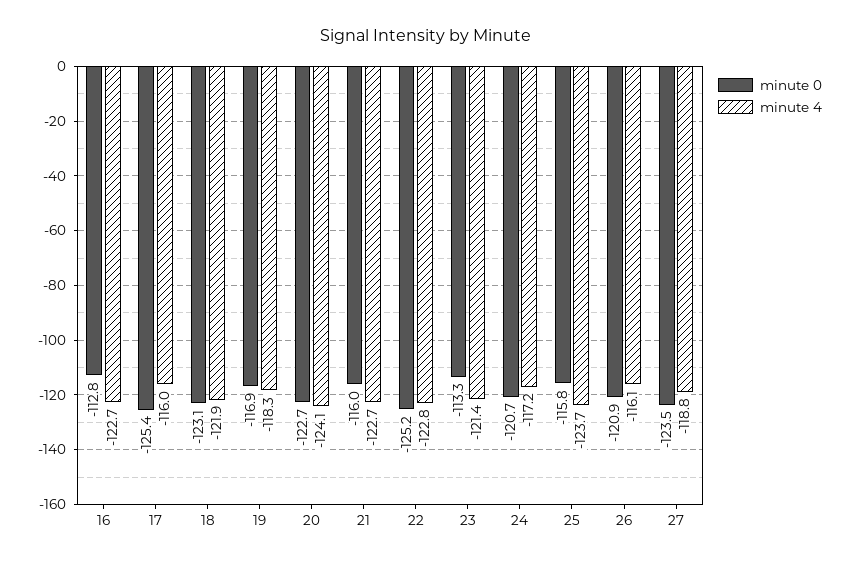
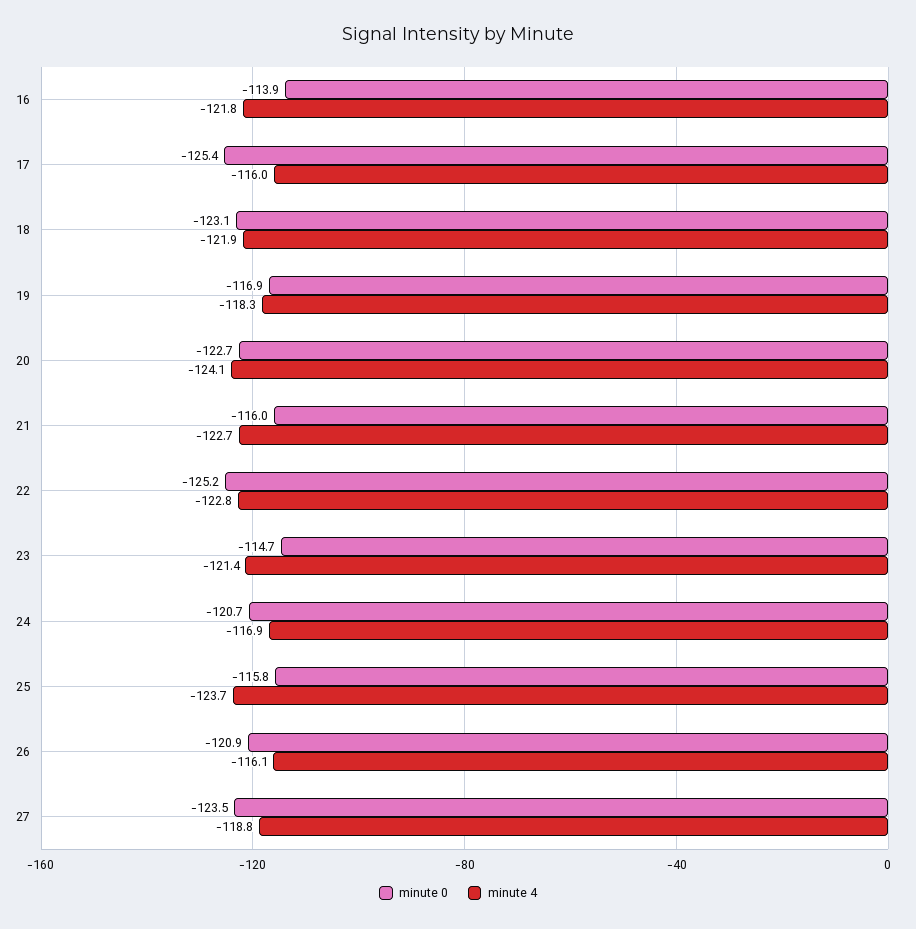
minute 0, 16: -112.8 -> -113.9
minute 4, 16: -122.7 -> -121.8
minute 0, 23: -113.3 -> -114.7
minute 4, 24: -117.2 -> -116.9

